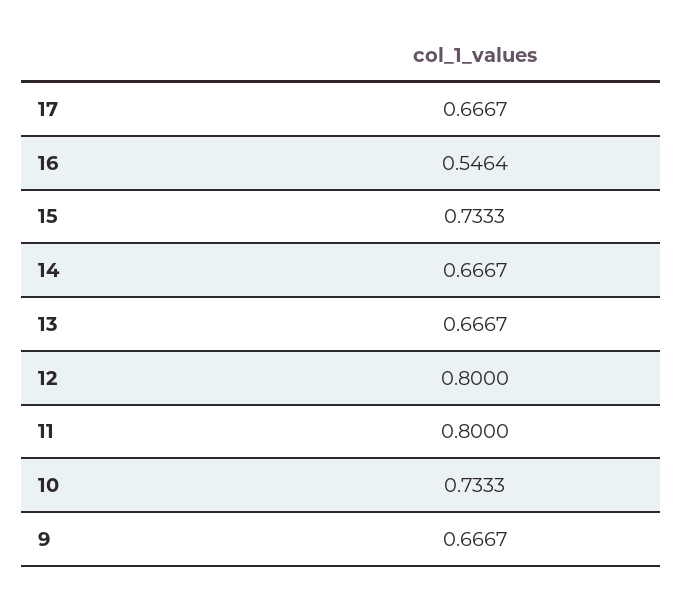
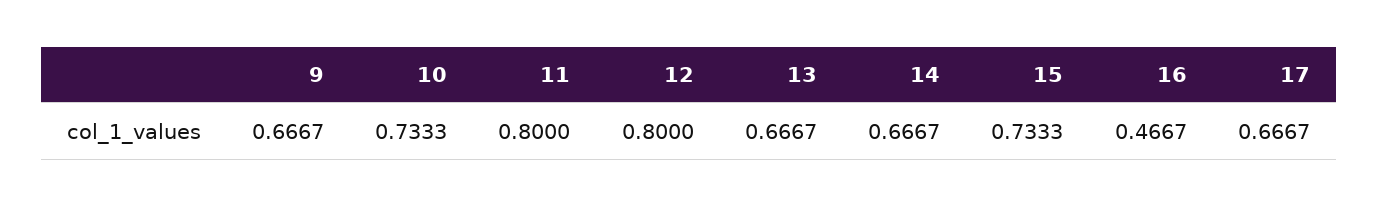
16: 0.5464 -> 0.4667

